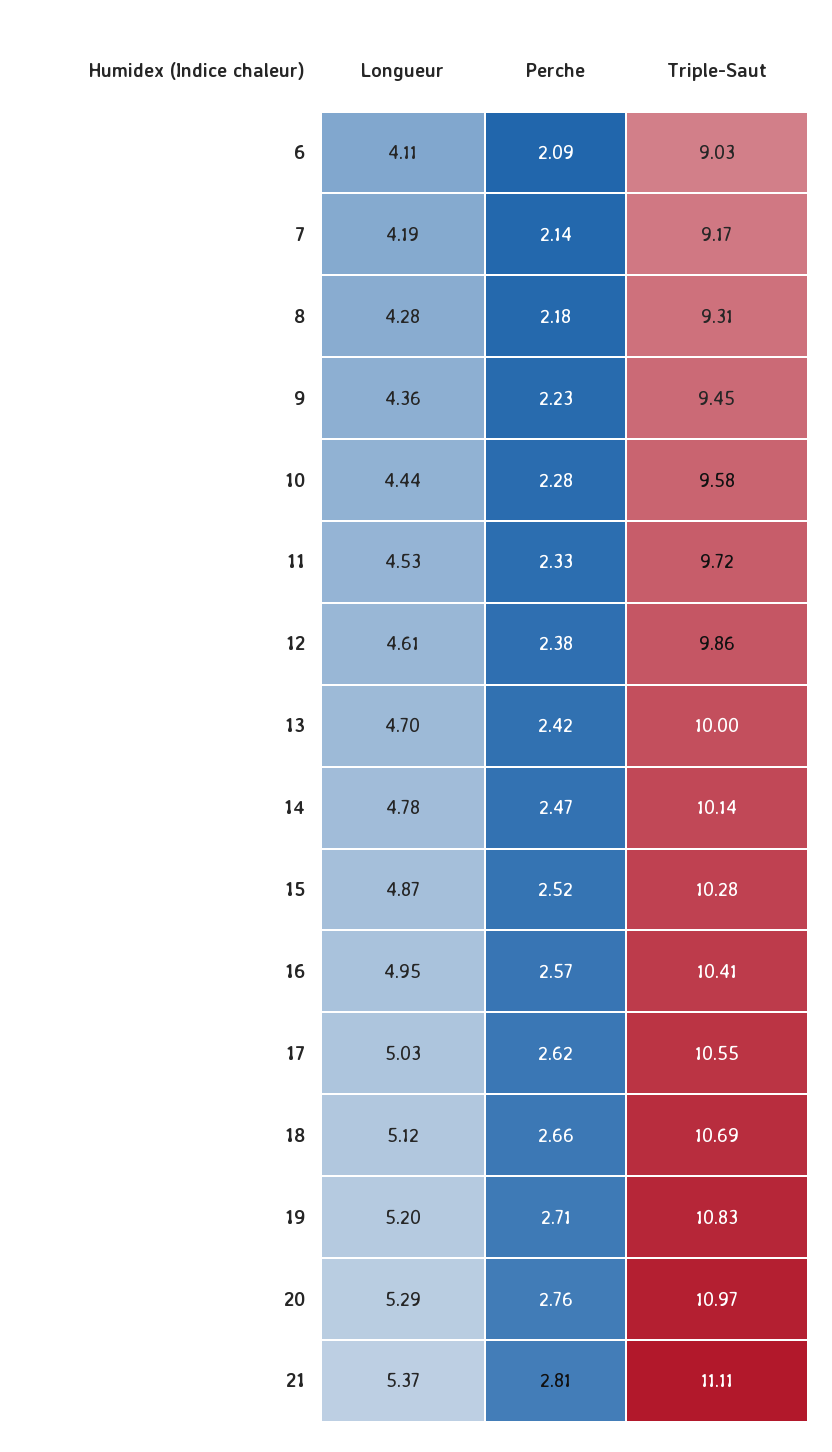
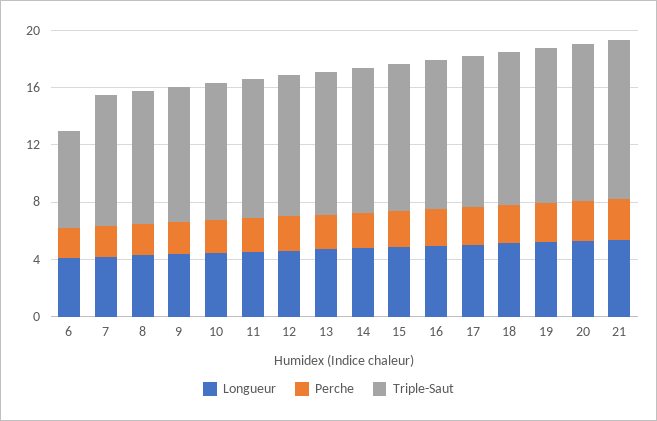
Triple-Saut, 6: 9.03 -> 7

